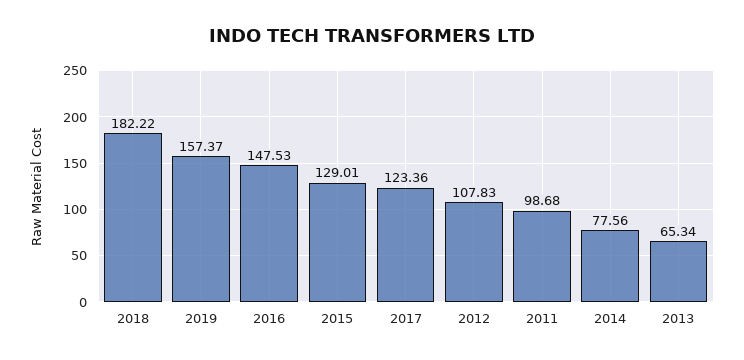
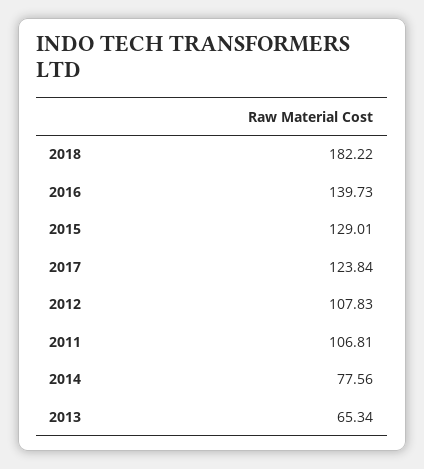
2019: 157.37 -> none
2016: 147.53 -> 139.73
2017: 123.36 -> 123.84
2011: 98.68 -> 106.81

